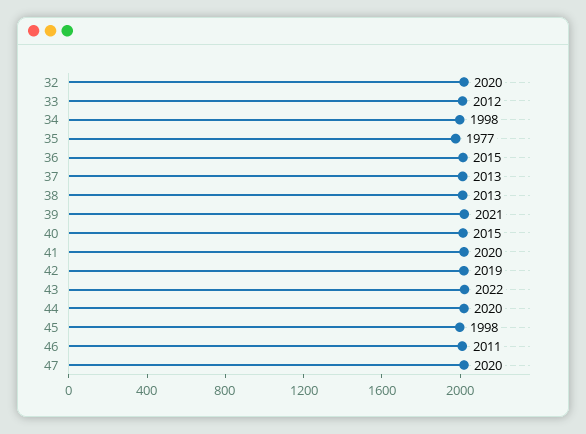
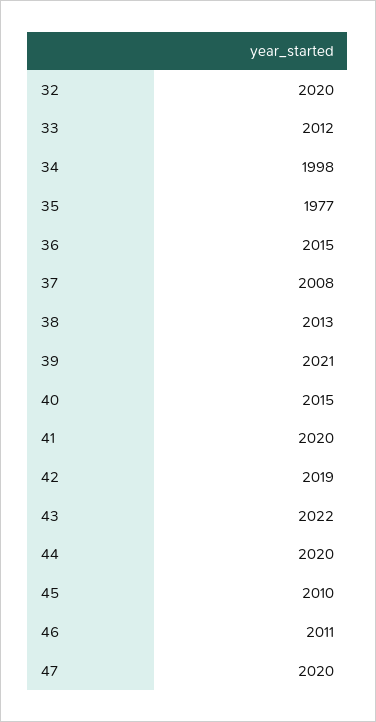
37: 2013 -> 2008
45: 1998 -> 2010

